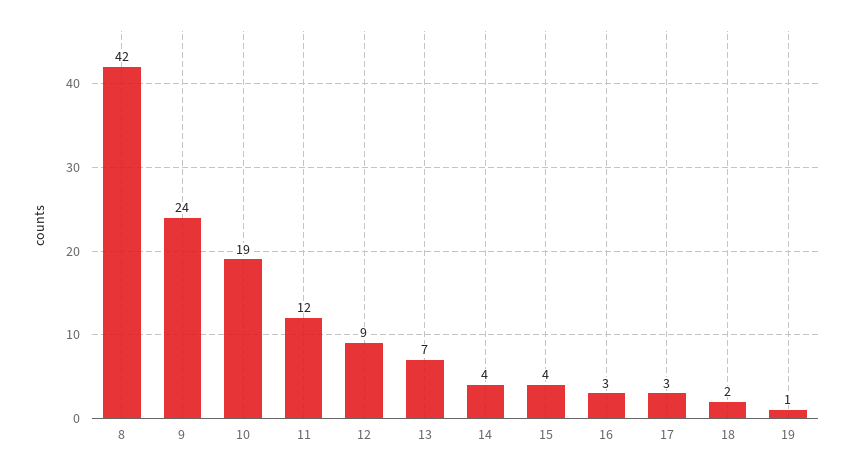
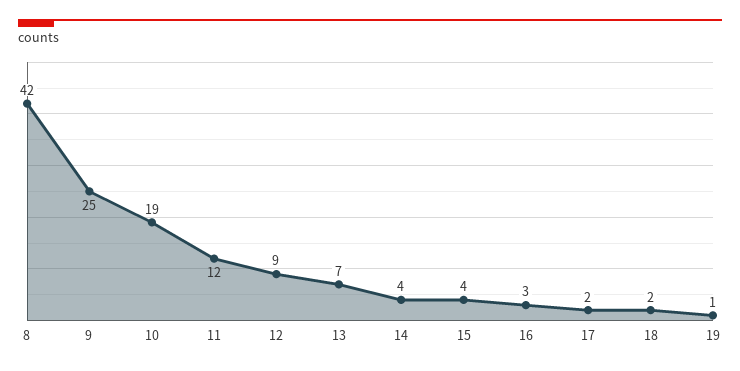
9: 24 -> 25
17: 3 -> 2

